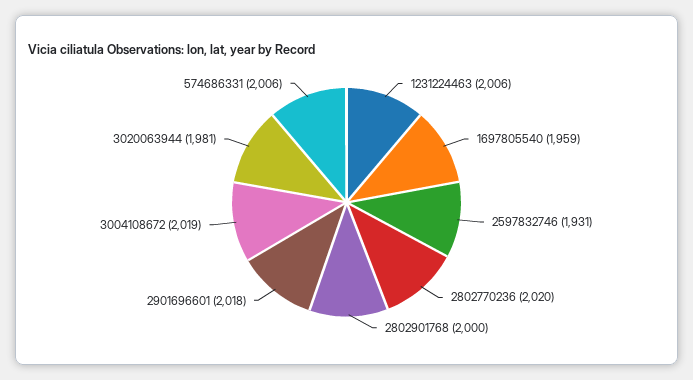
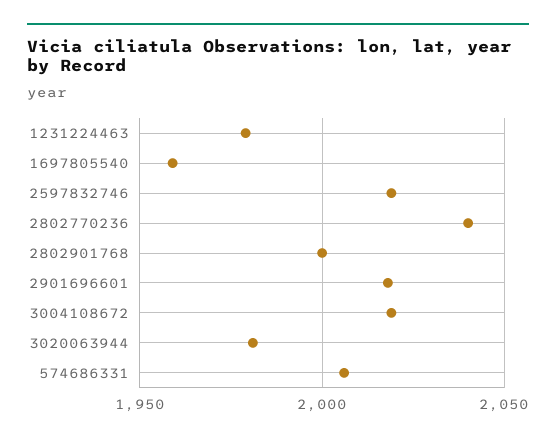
1231224463: 2006 -> 1980
2597832746: 1931 -> 2020
2802770236: 2020 -> 2040

